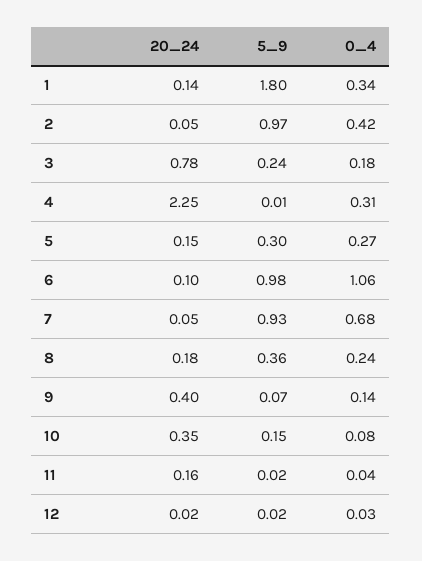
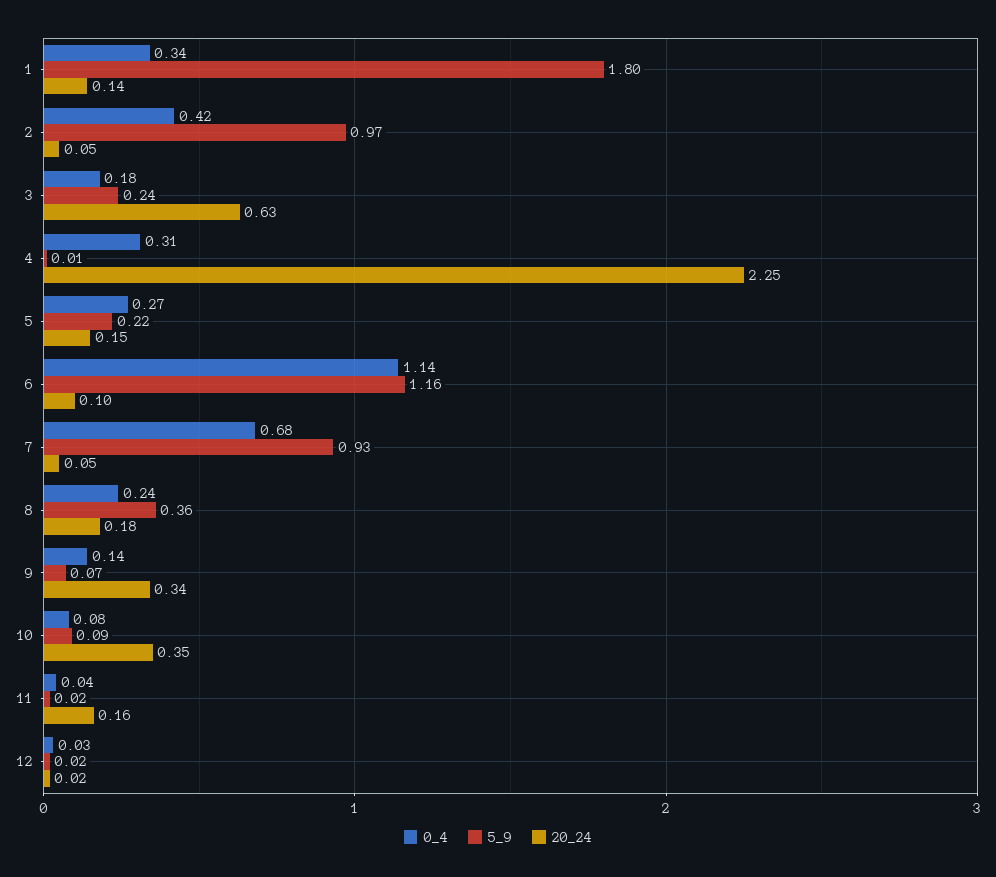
20_24, 3: 0.78 -> 0.63
5_9, 5: 0.3 -> 0.22
5_9, 6: 0.98 -> 1.16
0_4, 6: 1.06 -> 1.14
20_24, 9: 0.4 -> 0.34
5_9, 10: 0.15 -> 0.09

